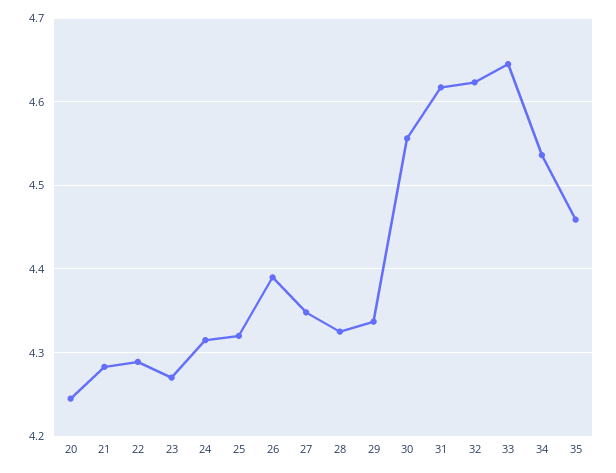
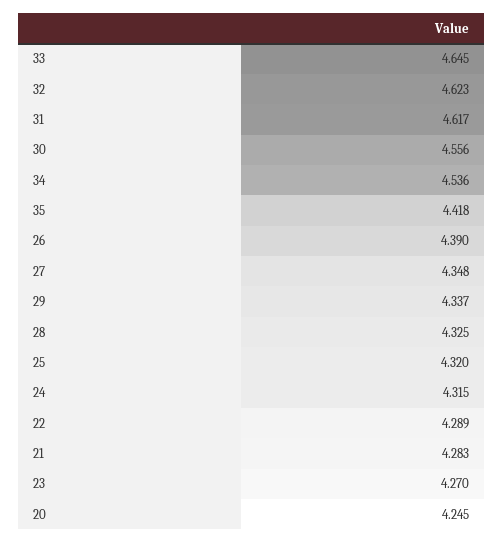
35: 4.46 -> 4.418

